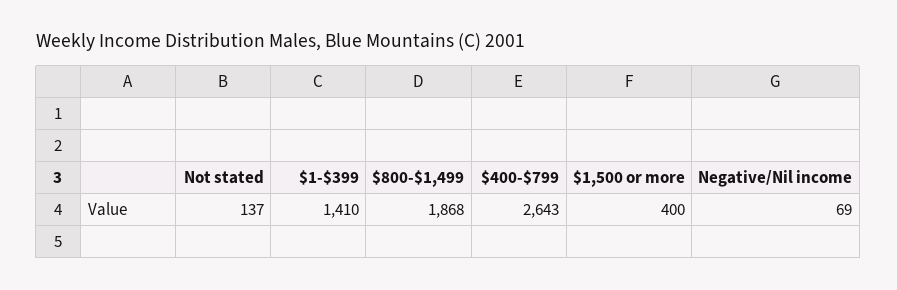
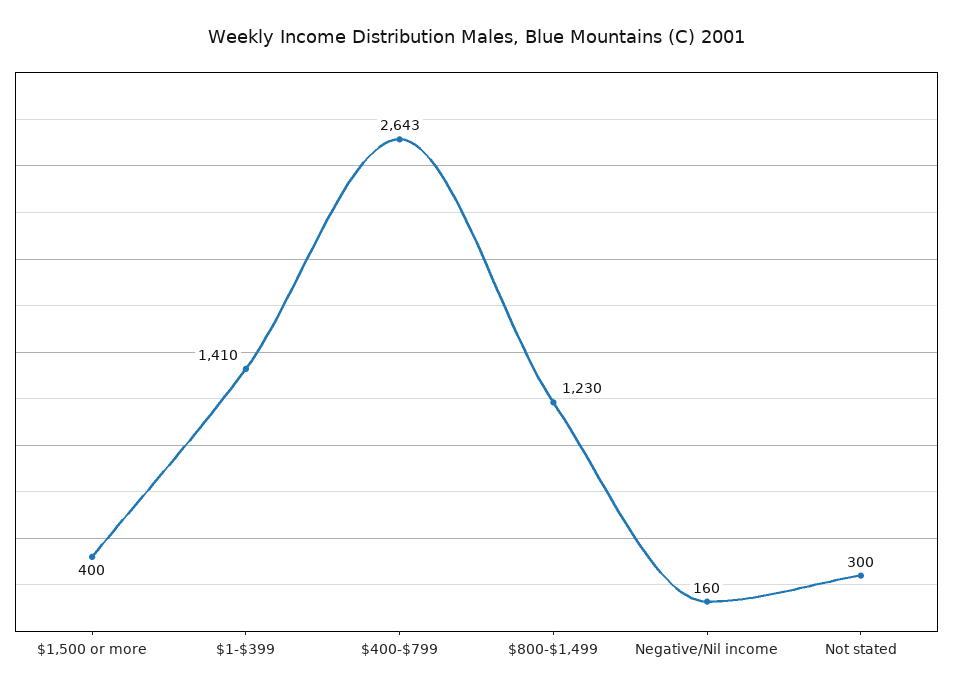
Not stated: 137 -> 300
$800-$1,499: 1868 -> 1230
Negative/Nil income: 69 -> 160

